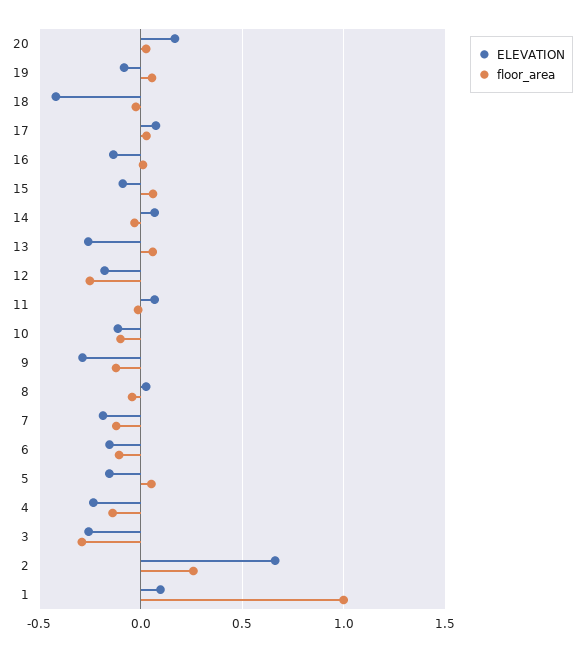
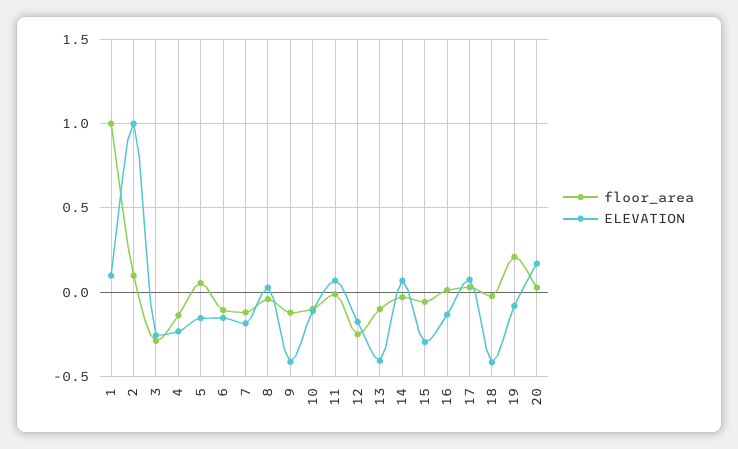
floor_area, 19: 0.05 -> 0.2
ELEVATION, 15: -0.1 -> -0.3
floor_area, 15: 0.05 -> -0.05
ELEVATION, 13: -0.25 -> -0.4
floor_area, 13: 0.05 -> -0.1
ELEVATION, 9: -0.3 -> -0.4
ELEVATION, 2: 0.65 -> 1
floor_area, 2: 0.25 -> 0.1

